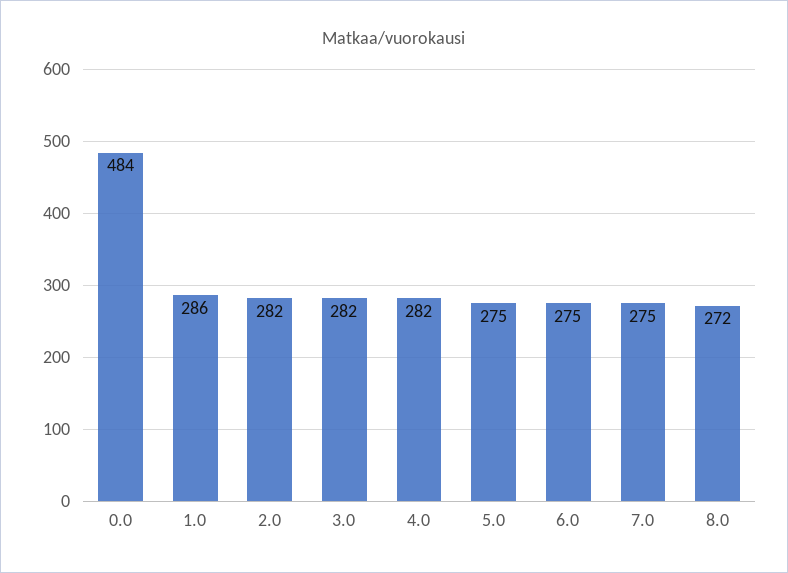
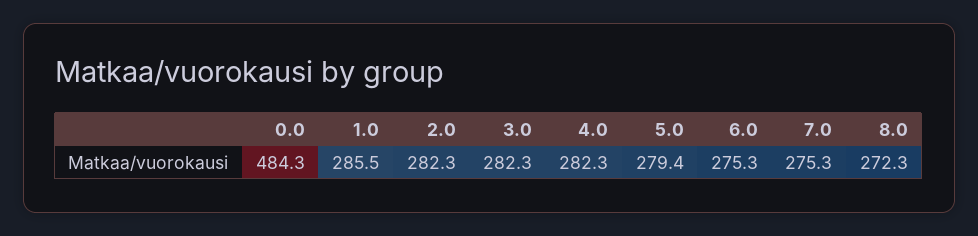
5.0: 275 -> 279.4

